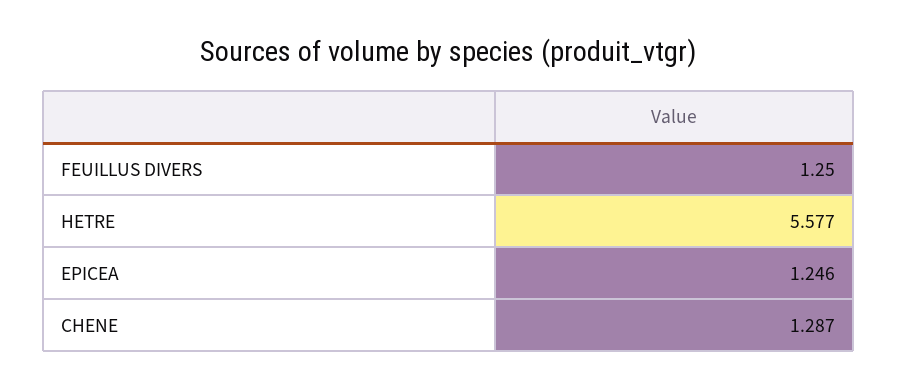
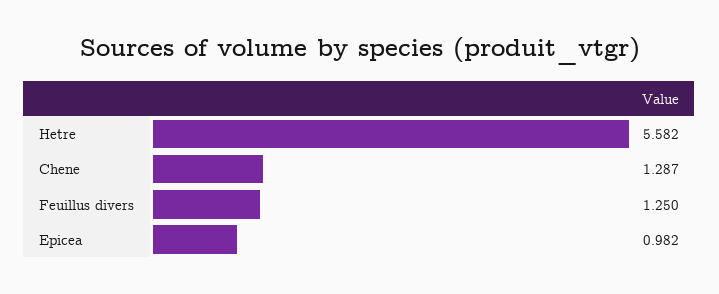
HETRE: 5.577 -> 5.582
EPICEA: 1.246 -> 0.982

